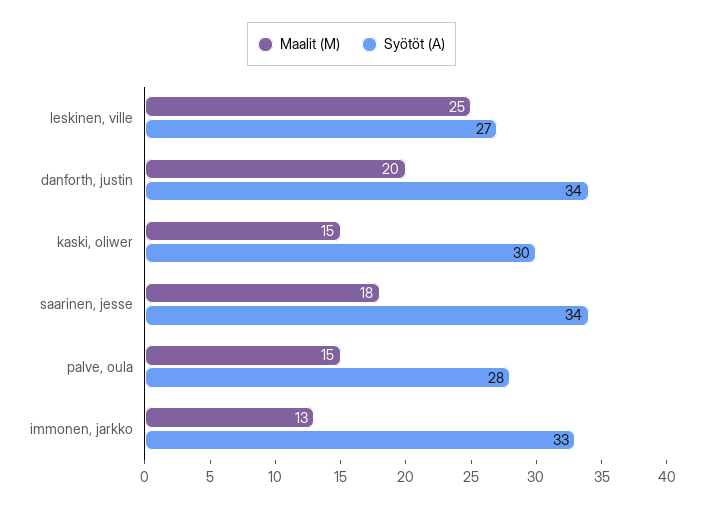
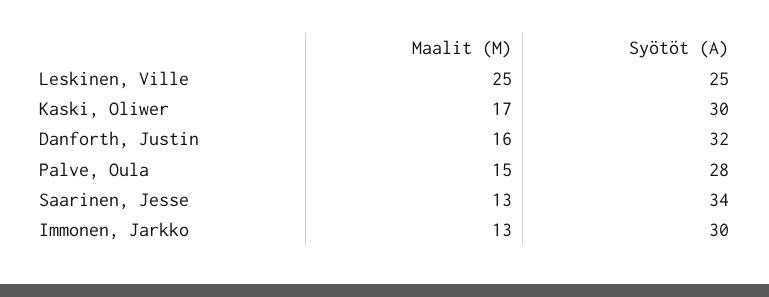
Syötöt (A), leskinen, ville: 27 -> 25
Maalit (M), danforth, justin: 20 -> 16
Syötöt (A), danforth, justin: 34 -> 32
Maalit (M), kaski, oliwer: 15 -> 17
Maalit (M), saarinen, jesse: 18 -> 13
Syötöt (A), immonen, jarkko: 33 -> 30

